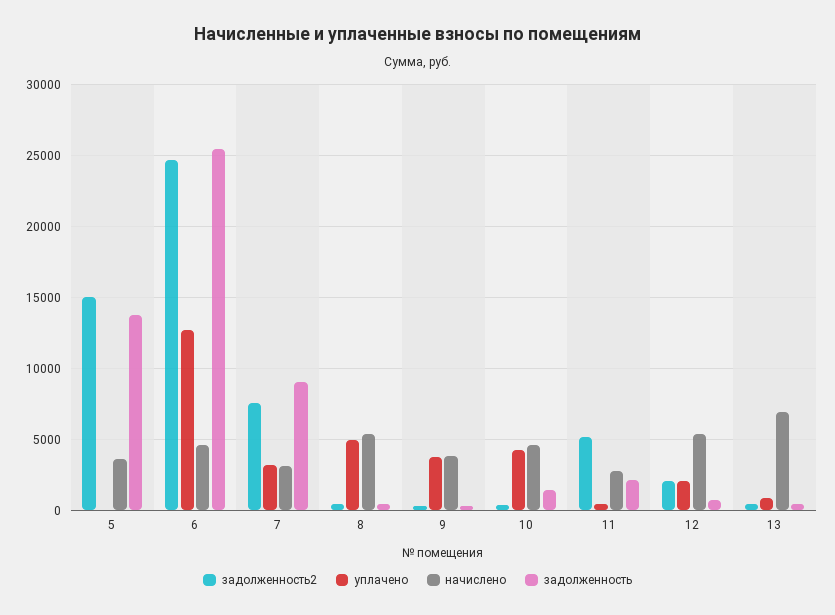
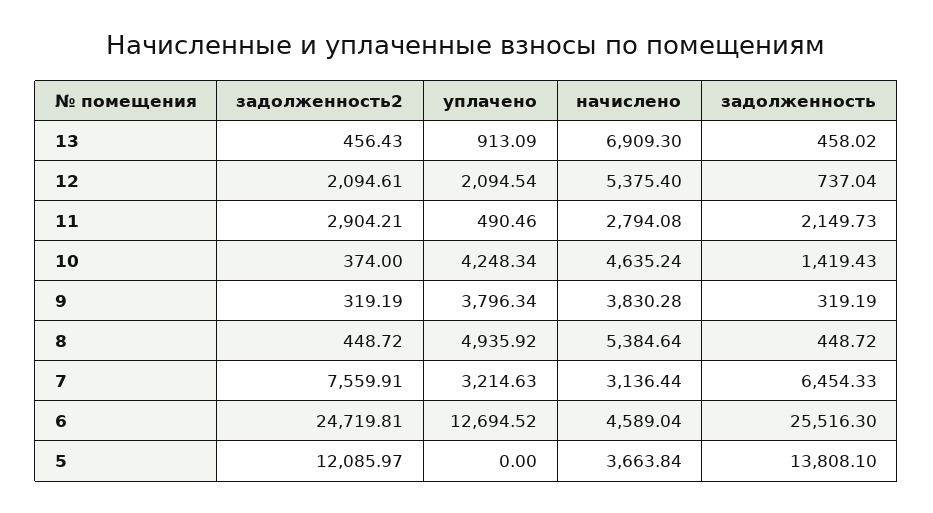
задолженность2, 5: 15000 -> 12085.97
задолженность, 7: 9000 -> 6454.33
задолженность2, 11: 5000 -> 2904.21

